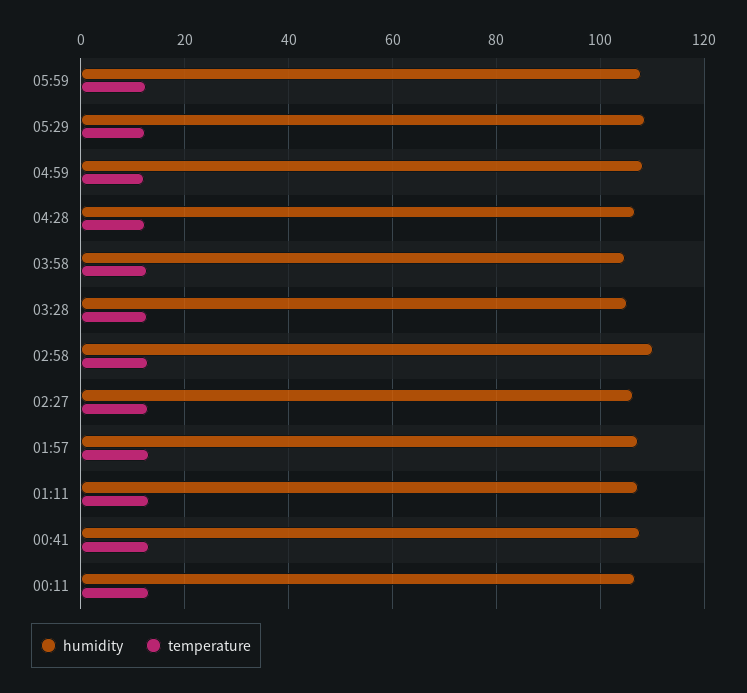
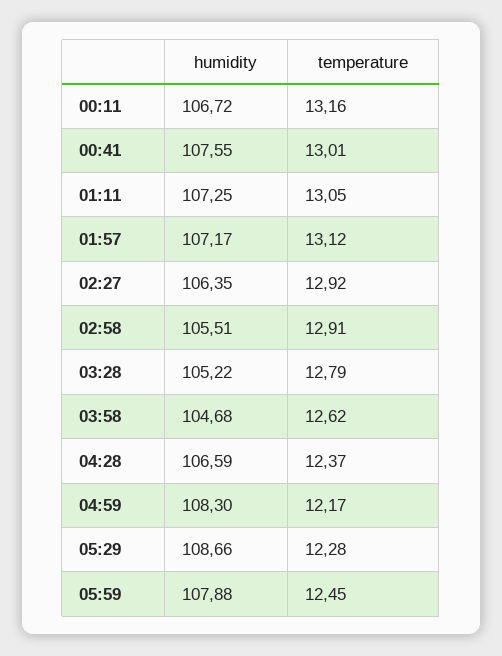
humidity, 02:58: 110 -> 105.51

